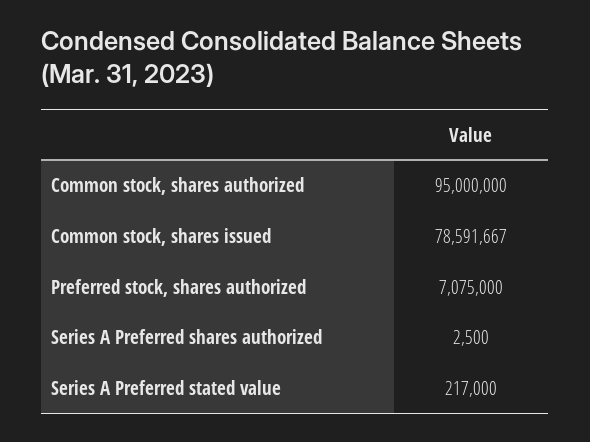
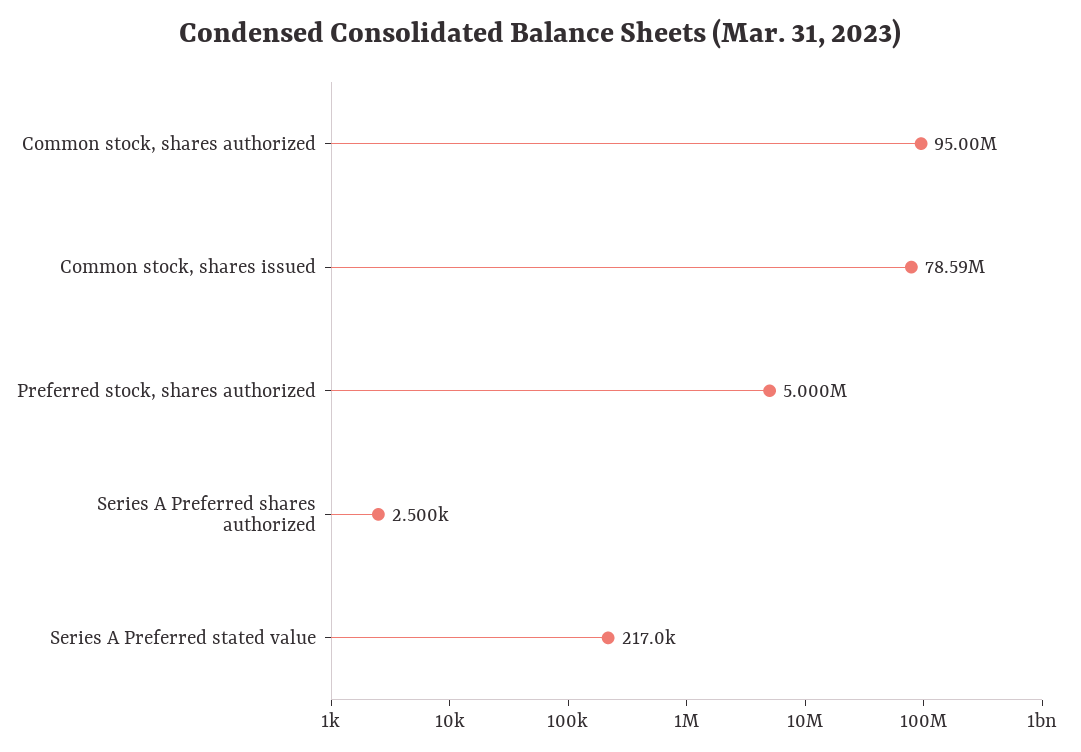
Preferred stock, shares authorized: 7075000 -> 5000000

